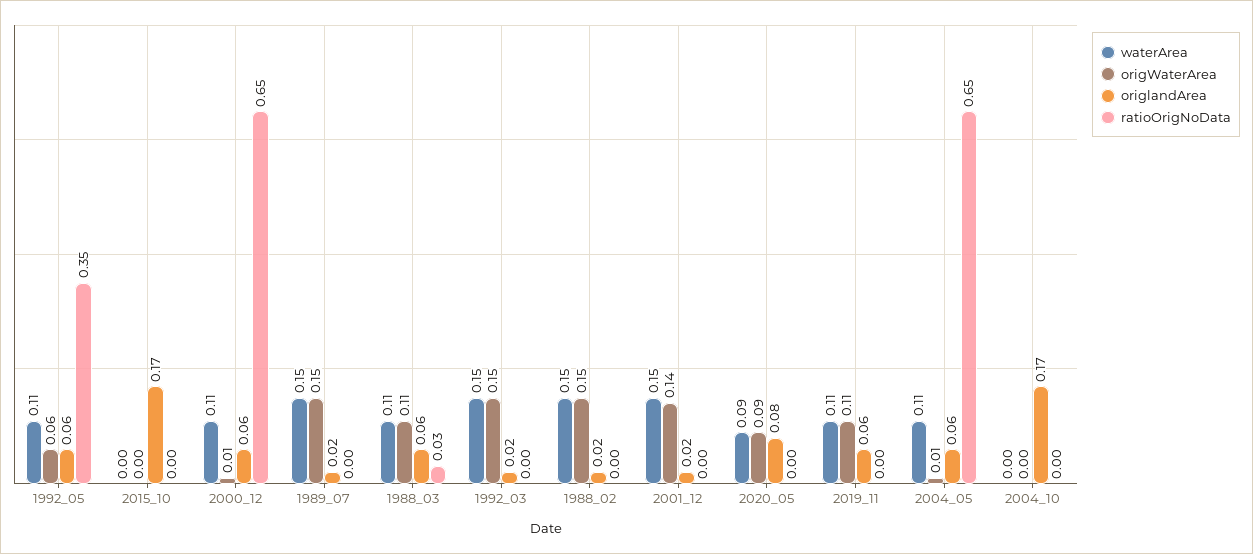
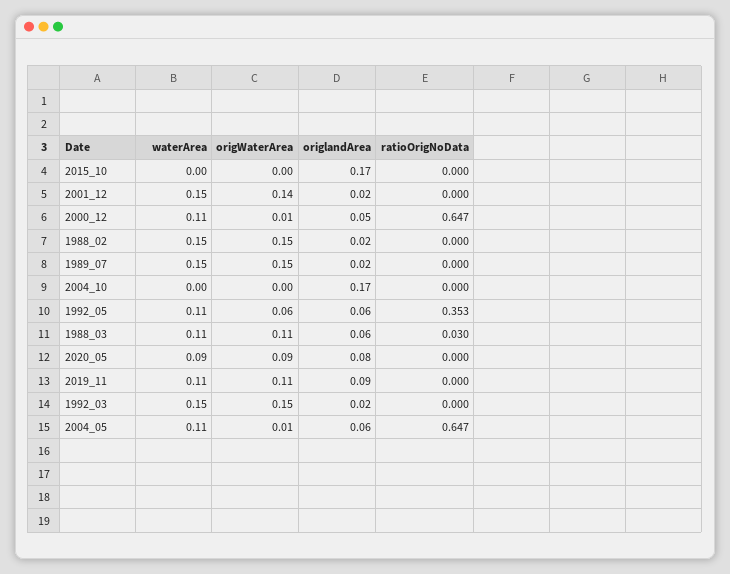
origlandArea, 2000_12: 0.06 -> 0.05
origlandArea, 2019_11: 0.06 -> 0.09

